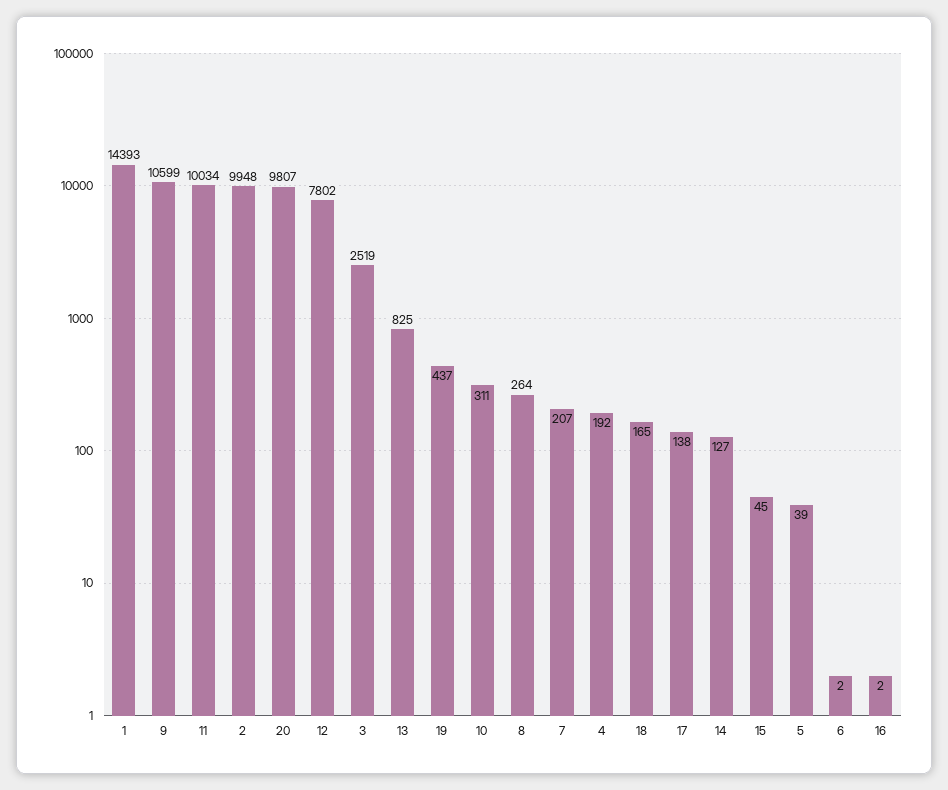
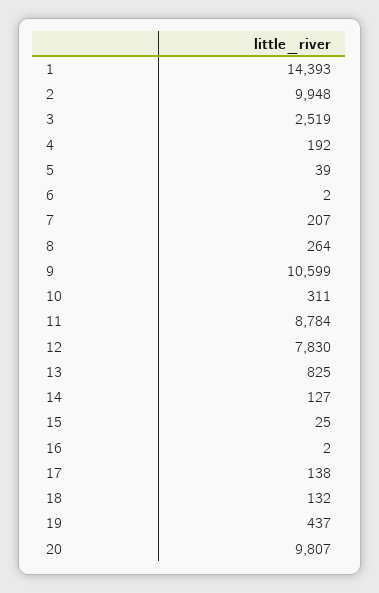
11: 10034 -> 8784
12: 7802 -> 7830
18: 165 -> 132
15: 45 -> 25

